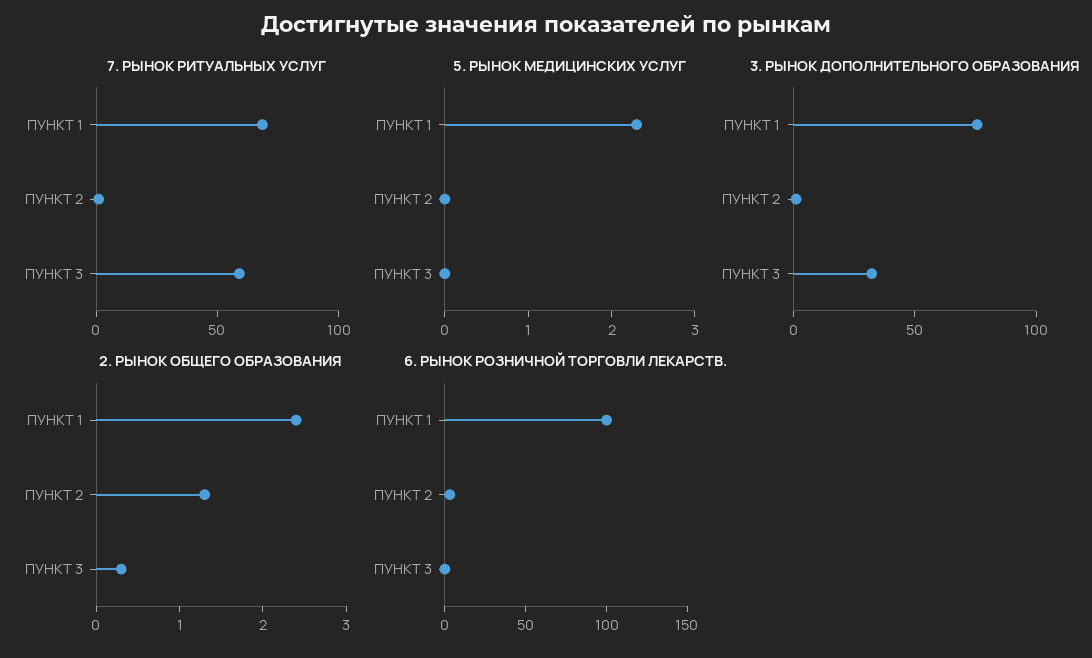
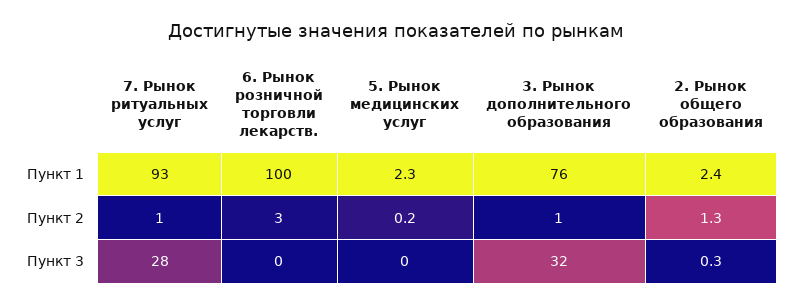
7. РЫНОК РИТУАЛЬНЫХ УСЛУГ, ПУНКТ 1: 70 -> 93
7. РЫНОК РИТУАЛЬНЫХ УСЛУГ, ПУНКТ 3: 60 -> 28
5. РЫНОК МЕДИЦИНСКИХ УСЛУГ, ПУНКТ 2: 0 -> 0.2

